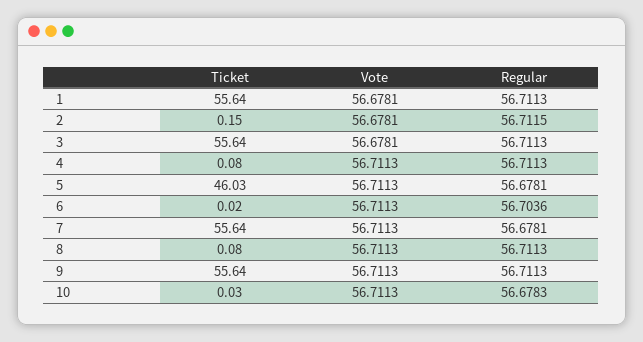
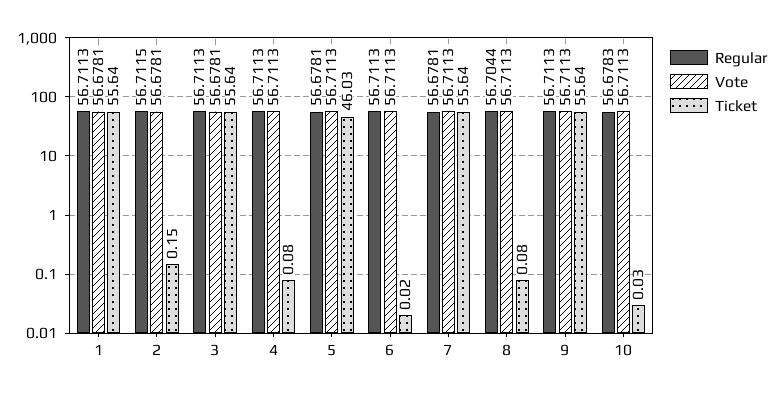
Regular, 6: 56.7036 -> 56.7113
Regular, 8: 56.7113 -> 56.7044

